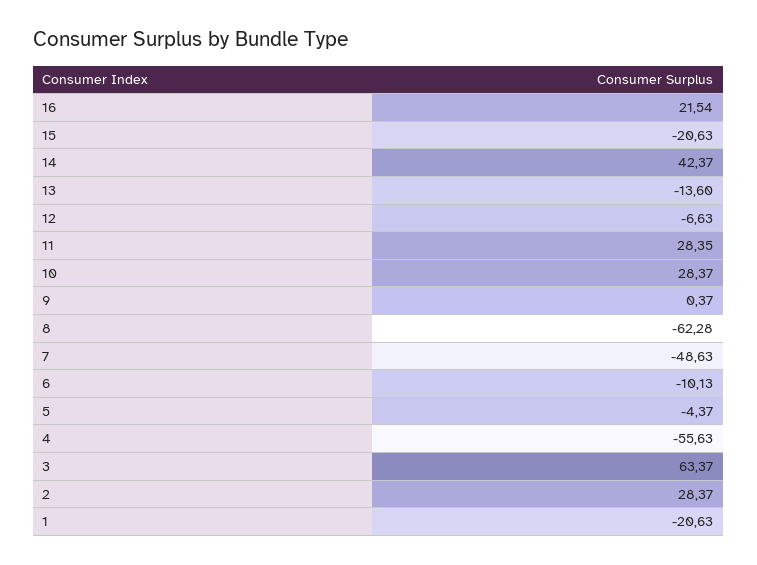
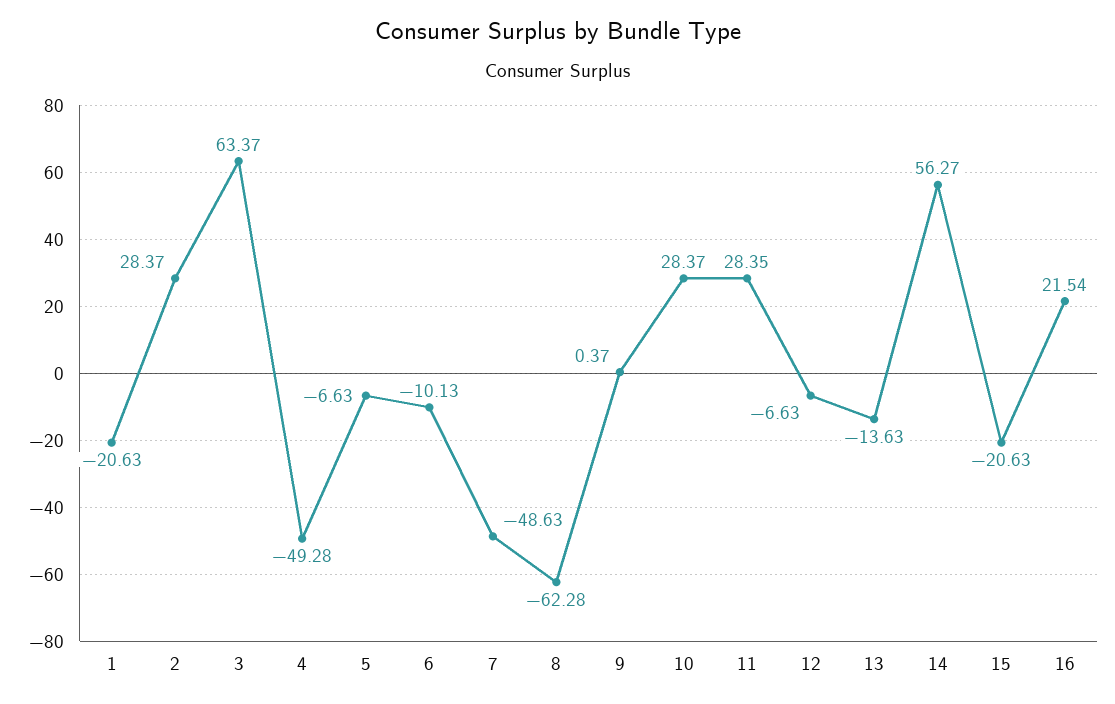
14: 42.37 -> 56.27
13: -13.6 -> -13.63
5: -4.37 -> -6.63
4: -55.63 -> -49.28

